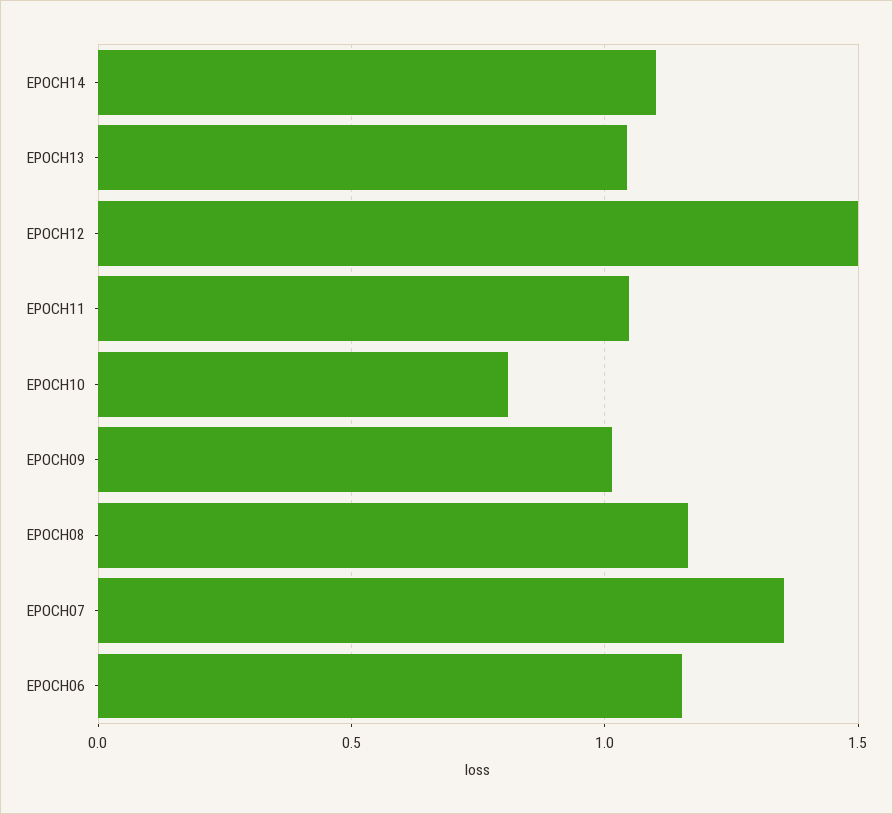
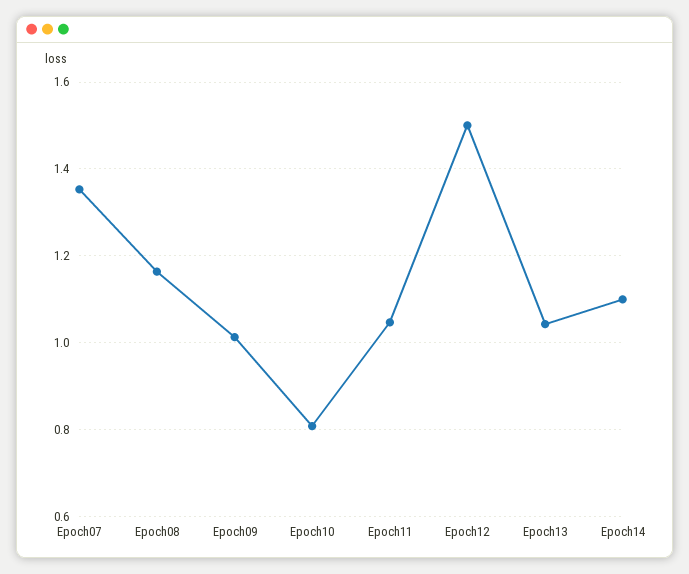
EPOCH06: 1.15 -> none

